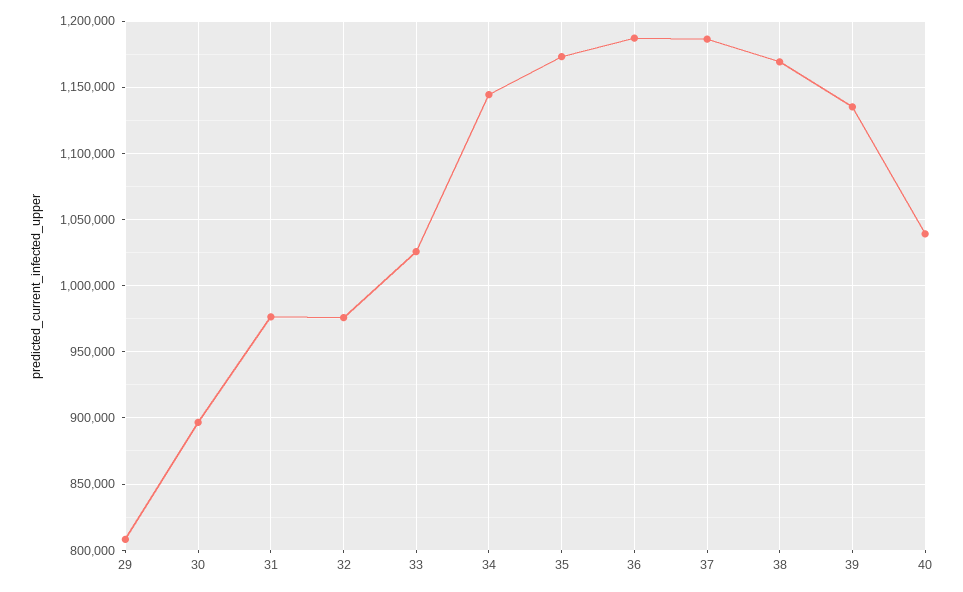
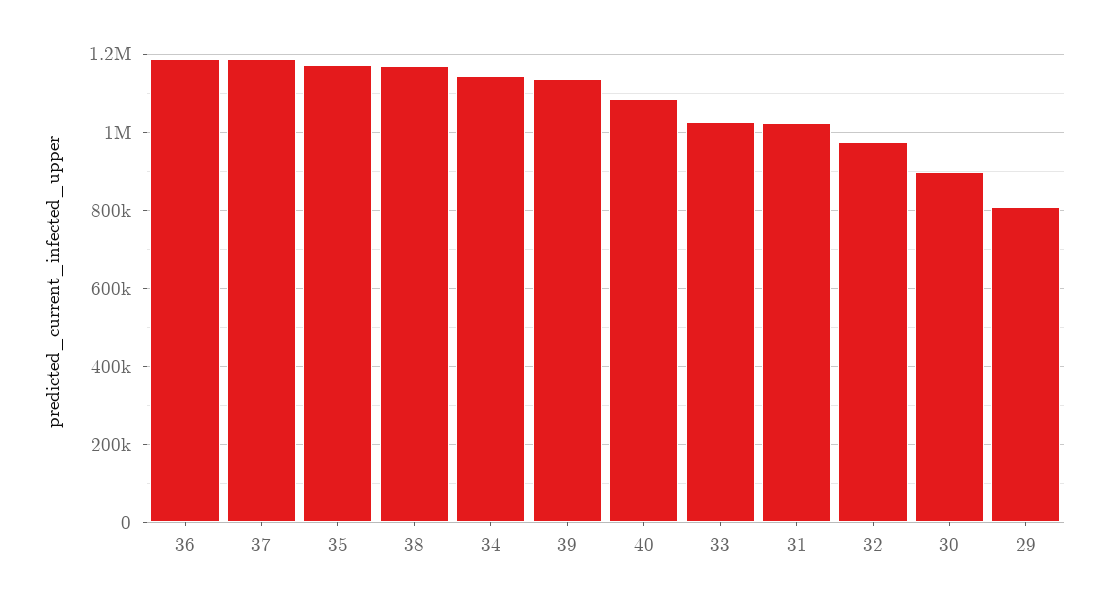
31: 975000 -> 1020000
40: 1040000 -> 1080000

